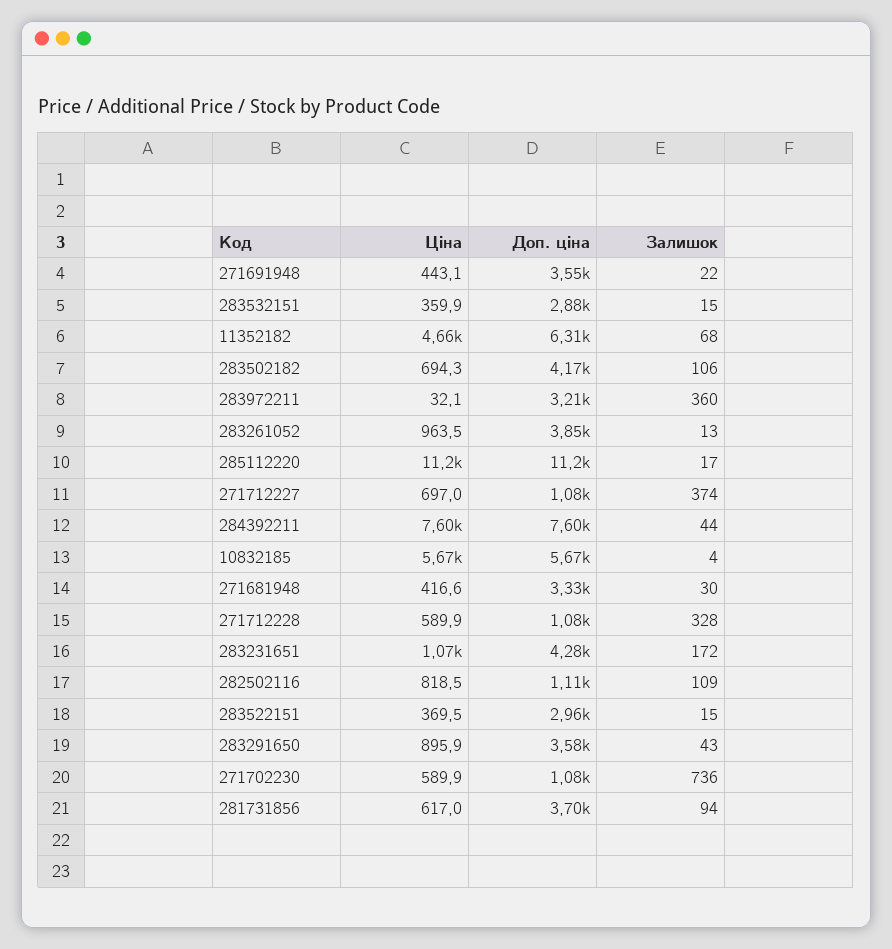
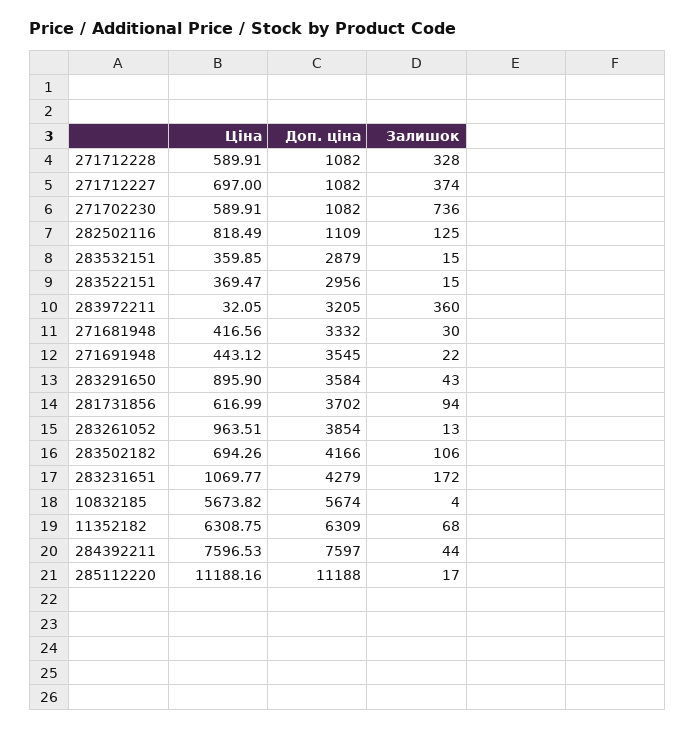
Ціна, 11352182: 4660 -> 6308.75
Залишок, 282502116: 109 -> 125

